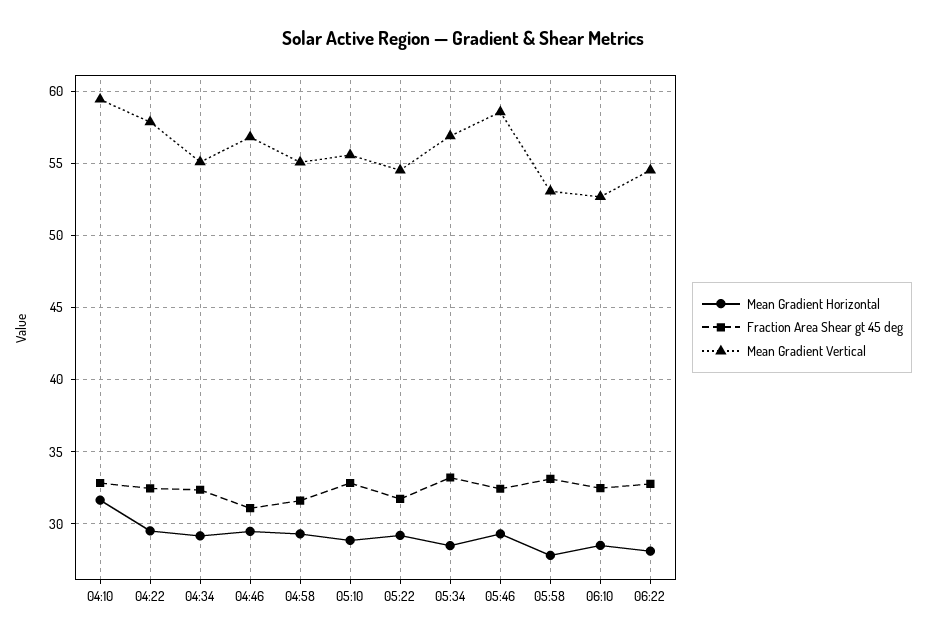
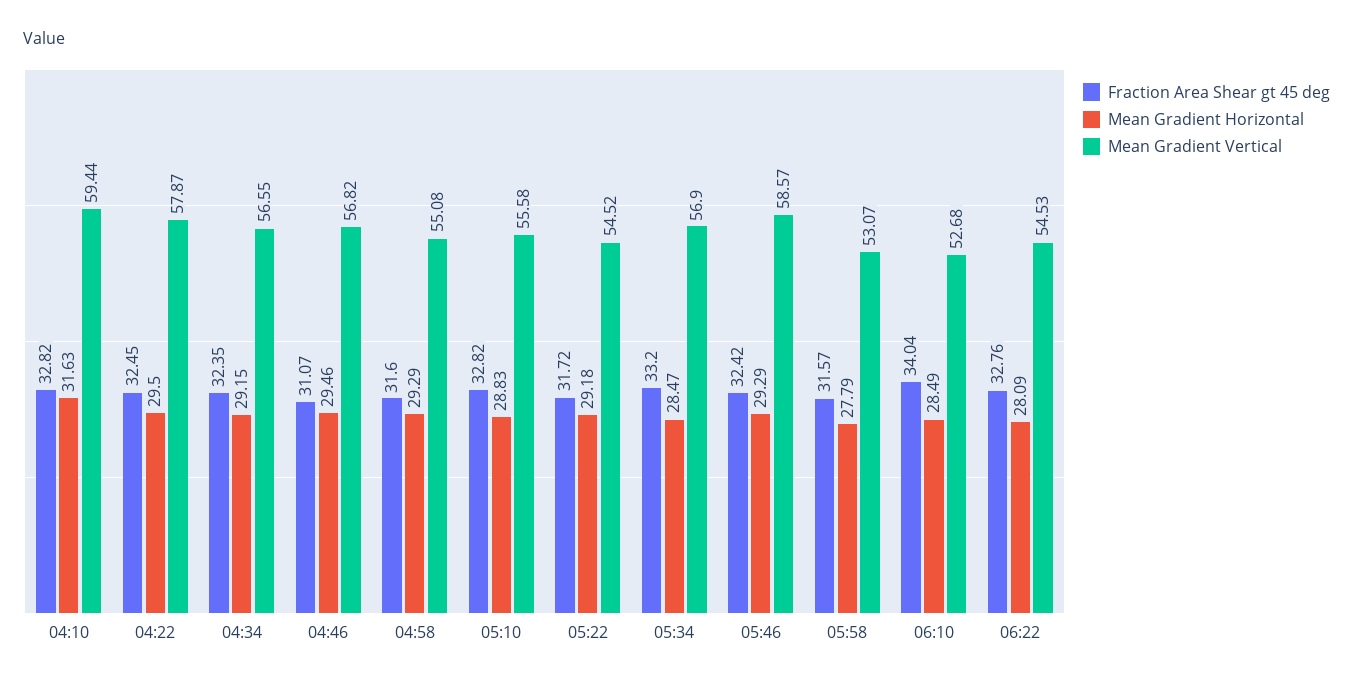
Mean Gradient Vertical, 04:34: 55 -> 56.55
Fraction Area Shear gt 45 deg, 05:58: 33 -> 31.57
Fraction Area Shear gt 45 deg, 06:10: 32.5 -> 34.04

